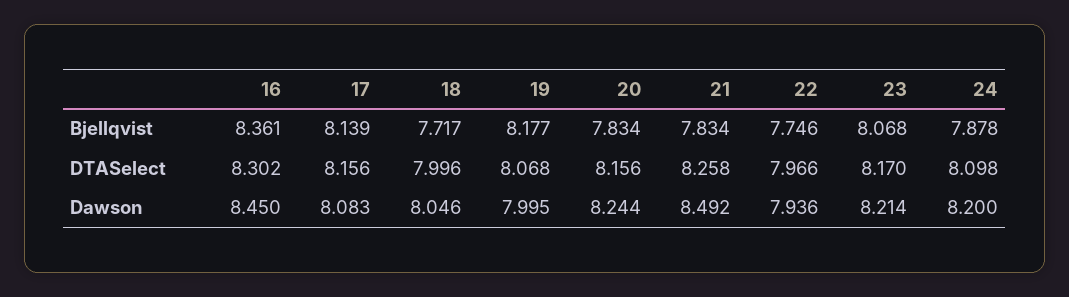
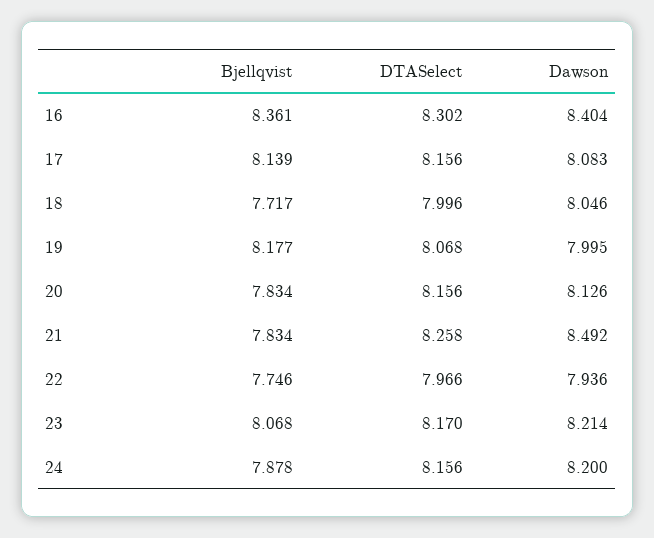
24, DTASelect: 8.098 -> 8.156
16, Dawson: 8.45 -> 8.404
20, Dawson: 8.244 -> 8.126

